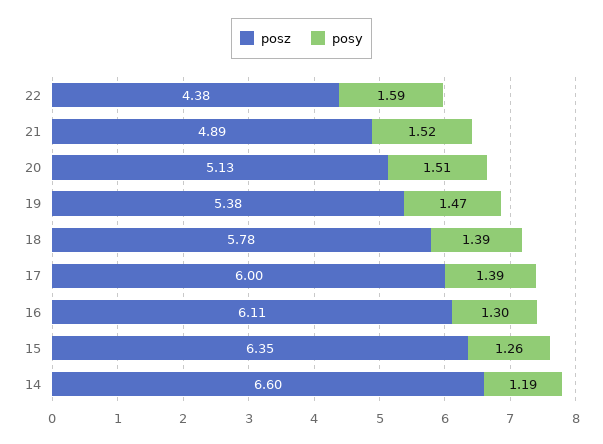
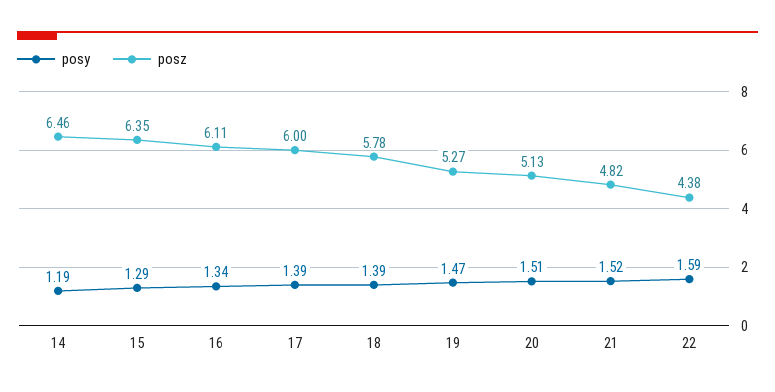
posz, 21: 4.89 -> 4.82
posz, 19: 5.38 -> 5.27
posy, 16: 1.3 -> 1.34
posy, 15: 1.26 -> 1.29
posz, 14: 6.6 -> 6.46

